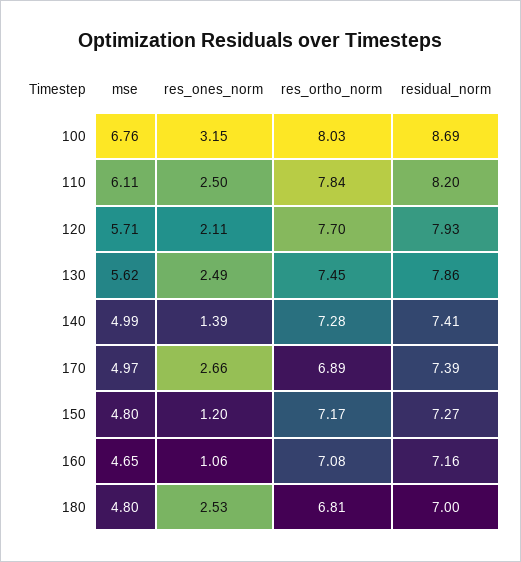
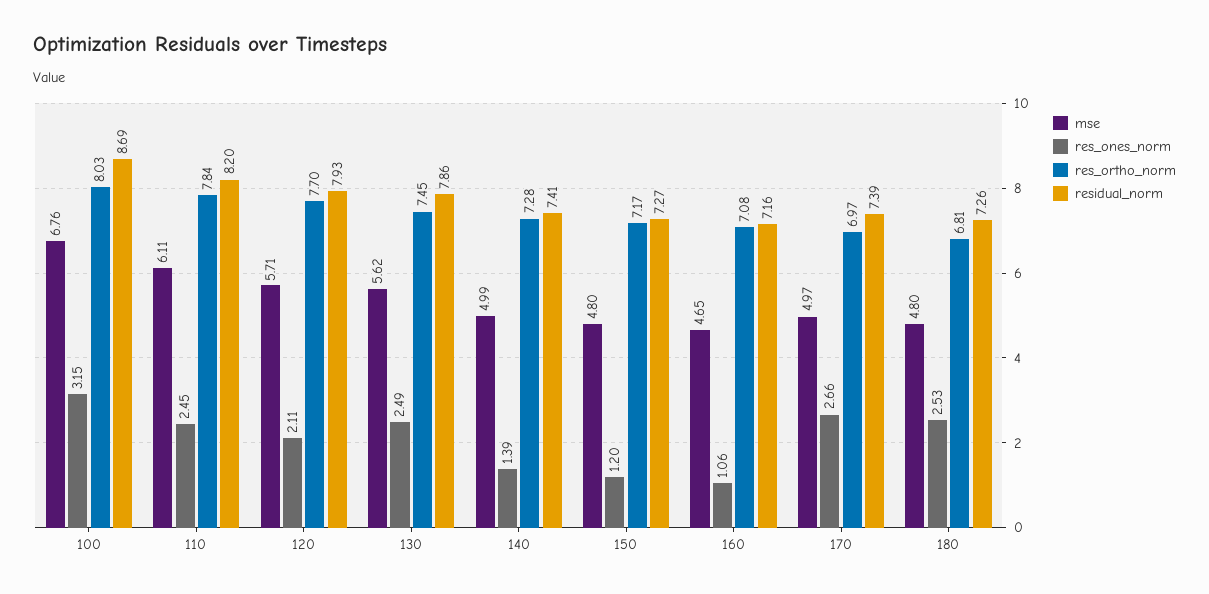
res_ones_norm, 110: 2.5 -> 2.45
res_ortho_norm, 170: 6.89 -> 6.97
residual_norm, 180: 7 -> 7.26

